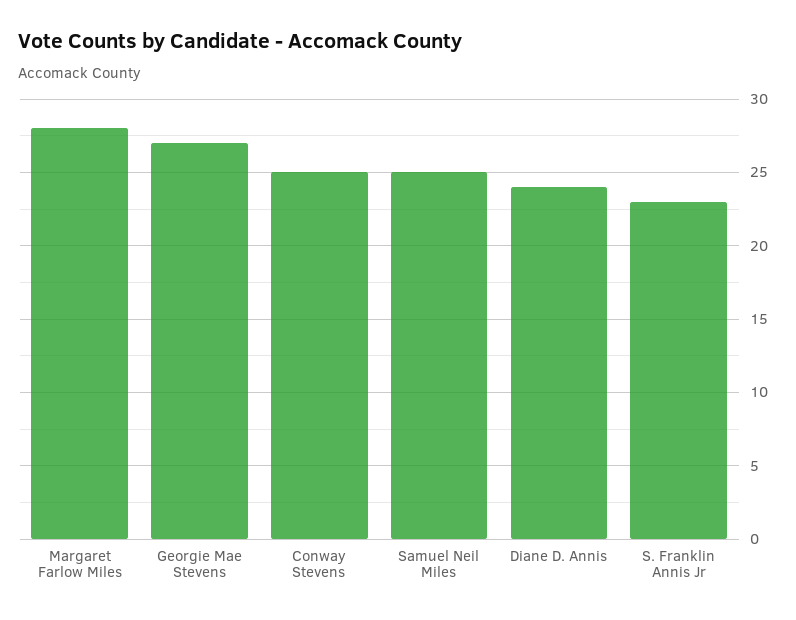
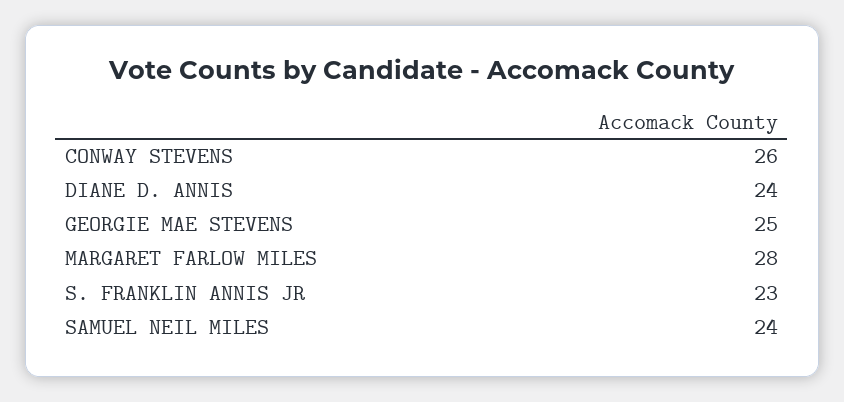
Georgie Mae Stevens: 27 -> 25
Conway Stevens: 25 -> 26
Samuel Neil Miles: 25 -> 24

